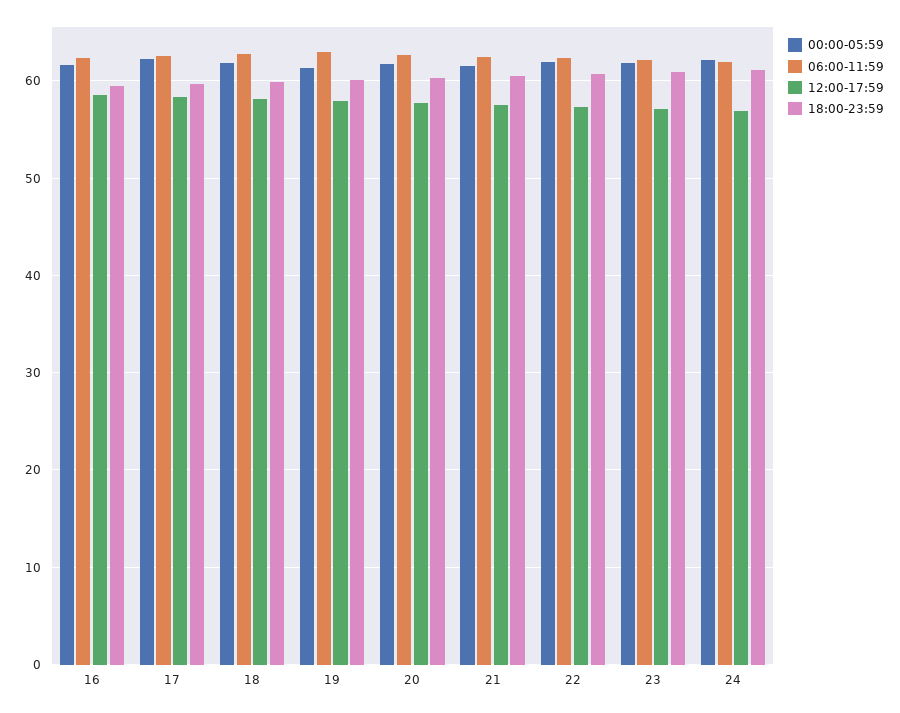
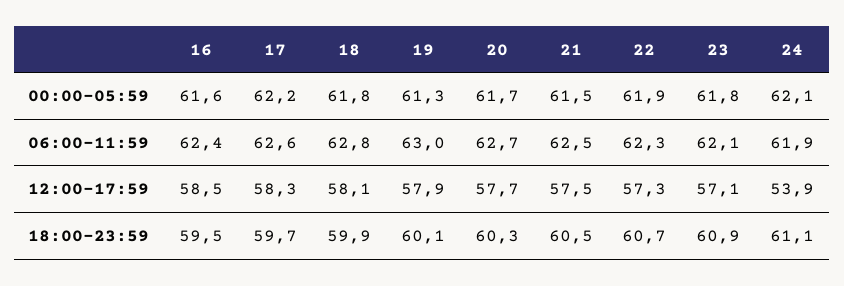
12:00-17:59, 24: 57 -> 53.9

